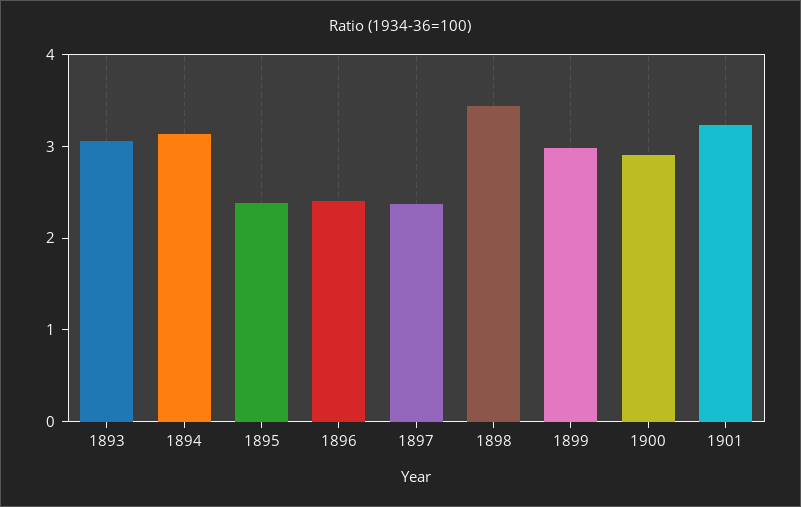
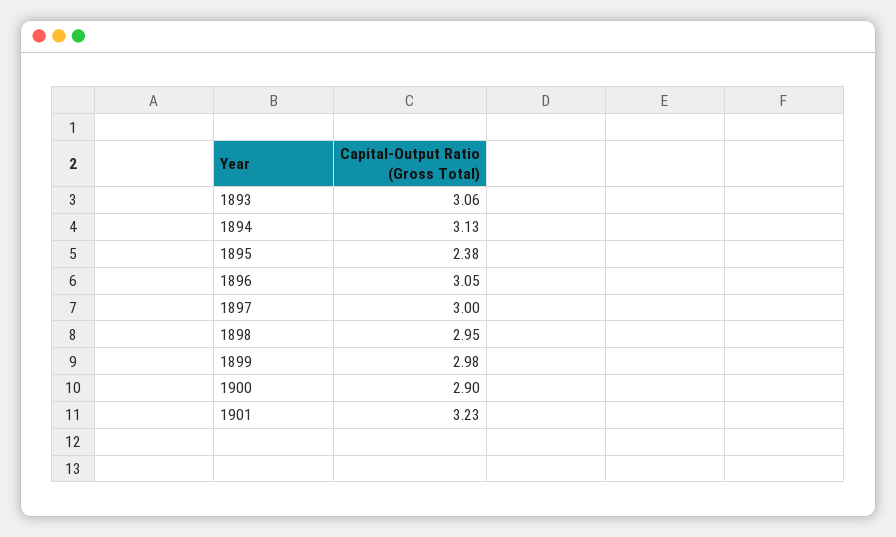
1896: 2.4 -> 3.05
1897: 2.4 -> 3
1898: 3.4 -> 2.95

